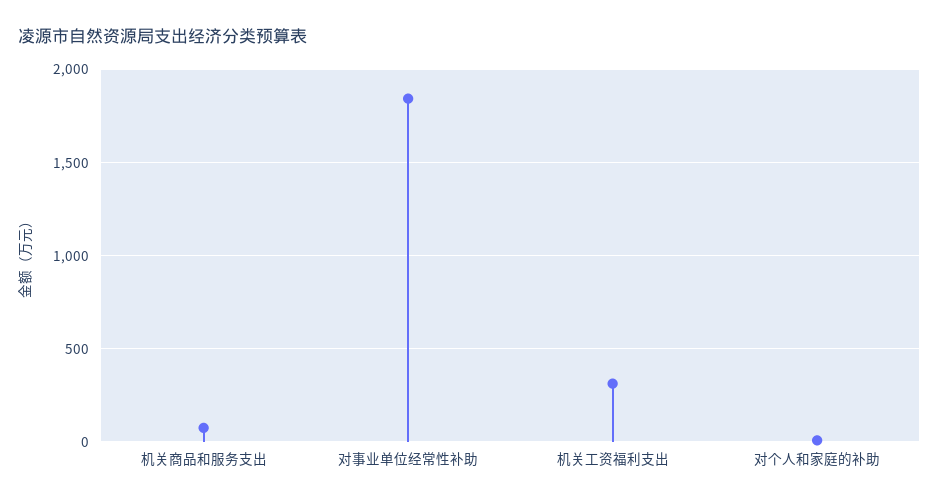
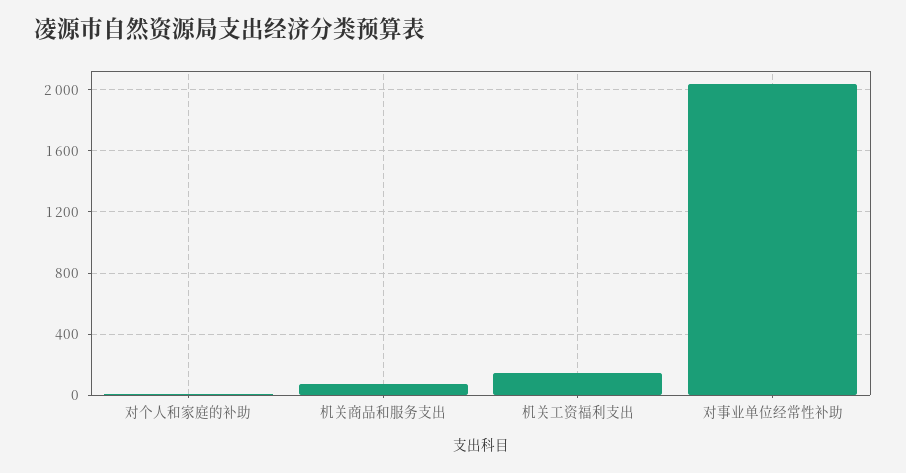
对事业单位经常性补助: 1850 -> 2050
机关工资福利支出: 300 -> 150

